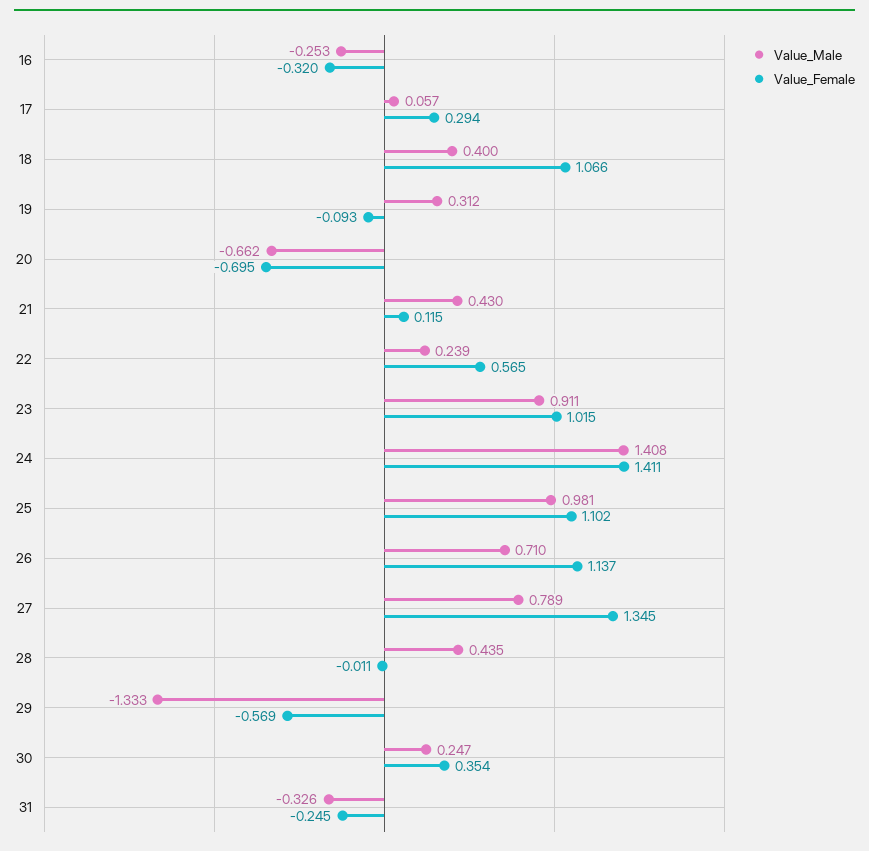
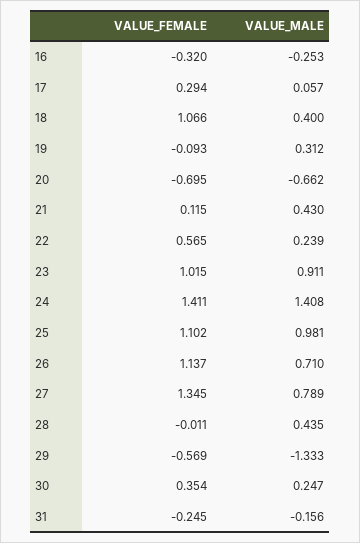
Value_Male, 31: -0.326 -> -0.156

